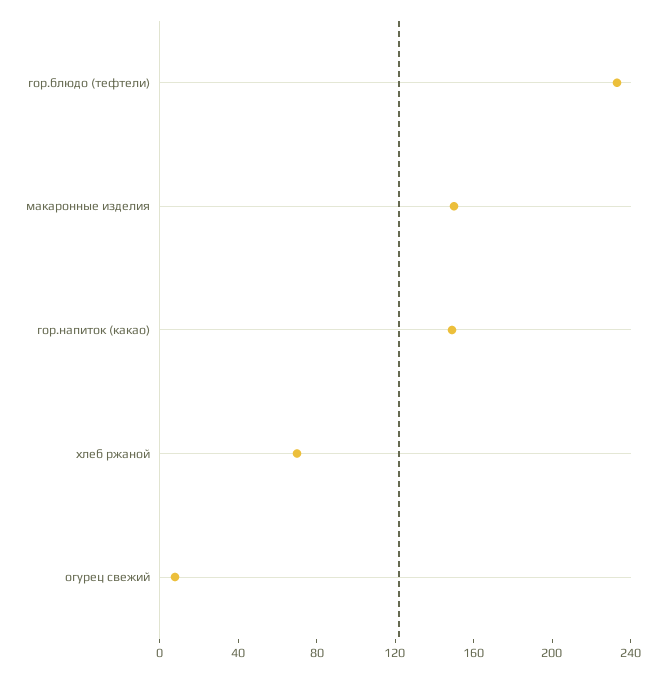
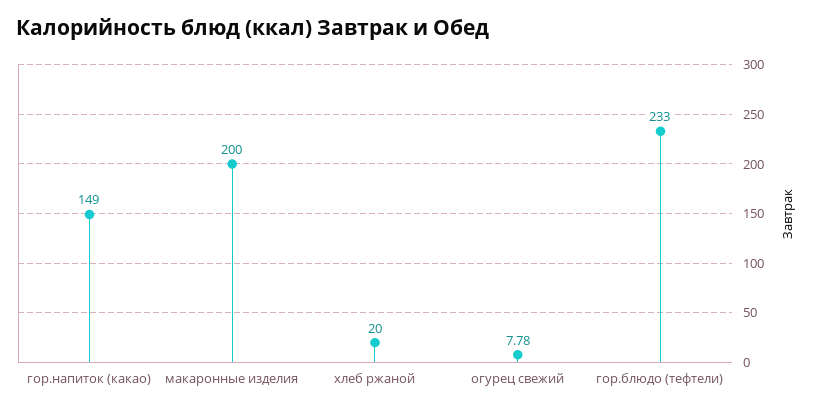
макаронные изделия: 150 -> 200
хлеб ржаной: 70 -> 20

